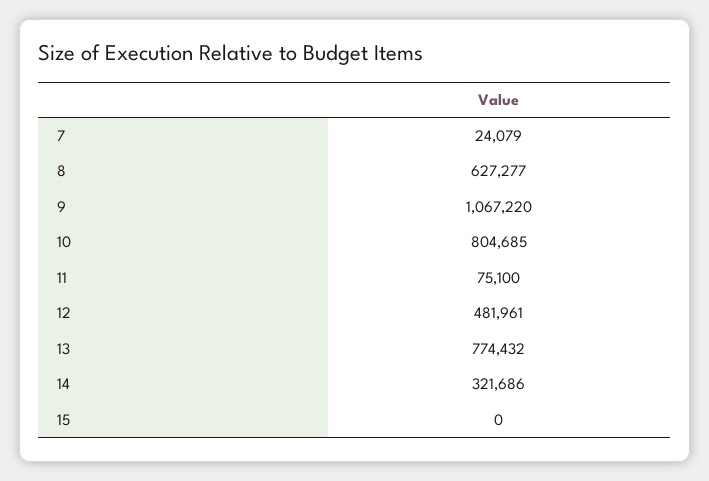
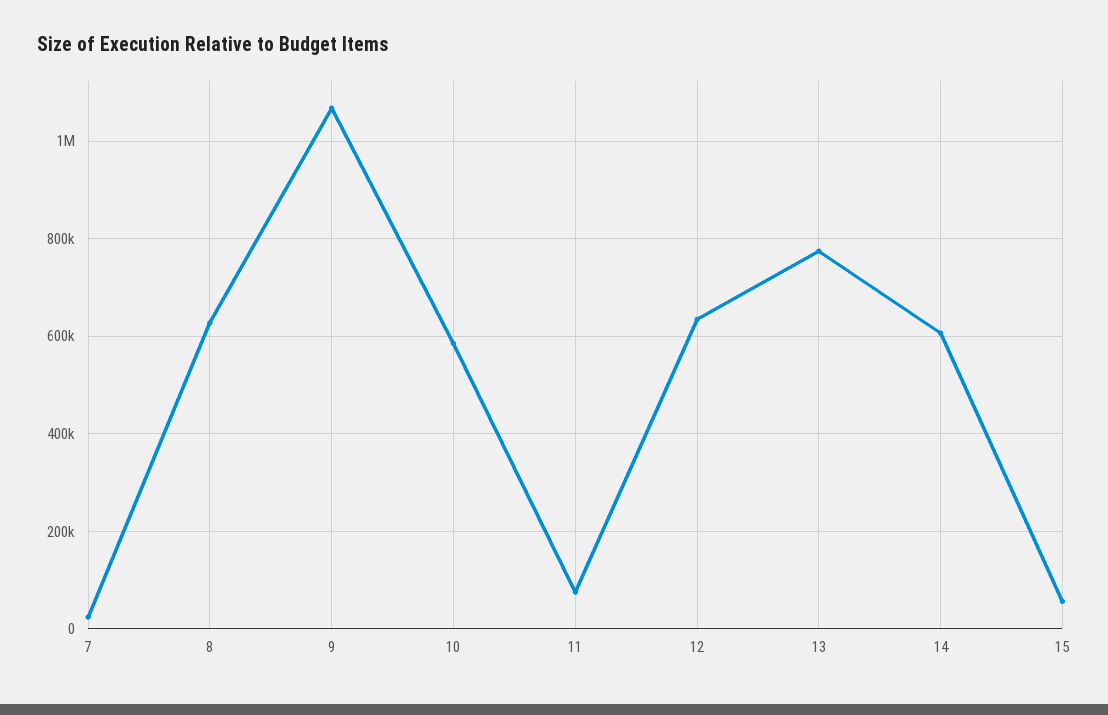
10: 804685 -> 580000
12: 481961 -> 640000
14: 321686 -> 600000
15: 0 -> 60000

